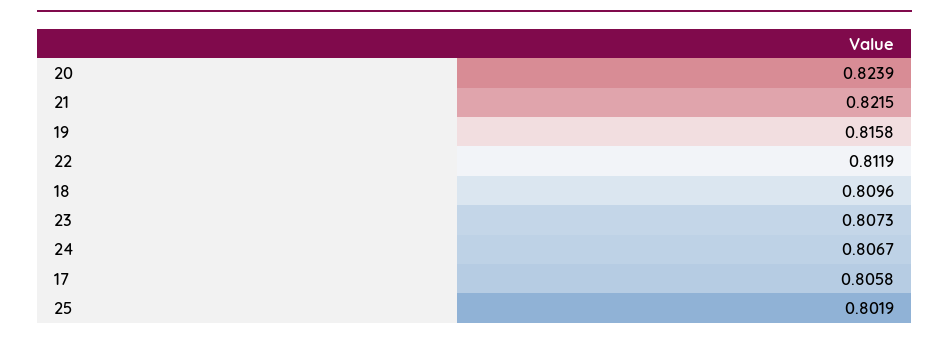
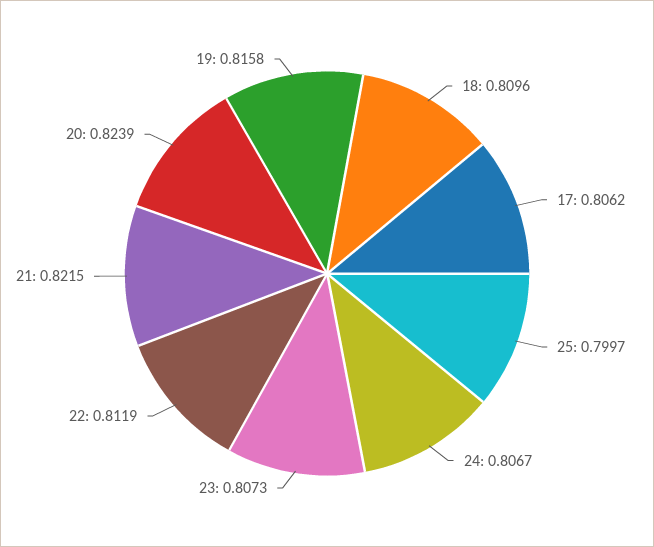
17: 0.8058 -> 0.8062
25: 0.8019 -> 0.7997

